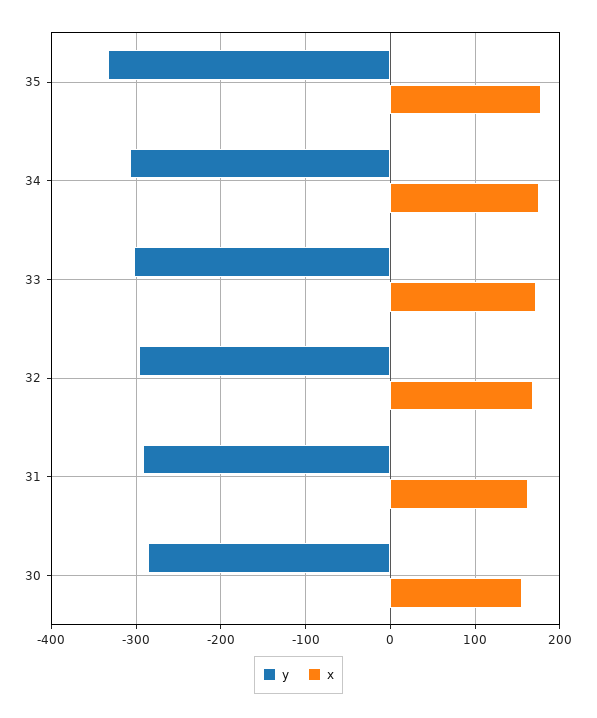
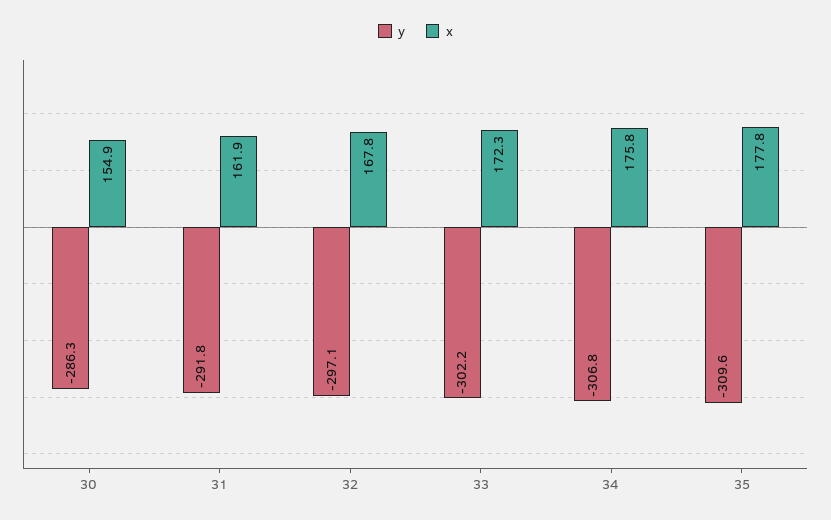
y, 35: -330 -> -309.6

